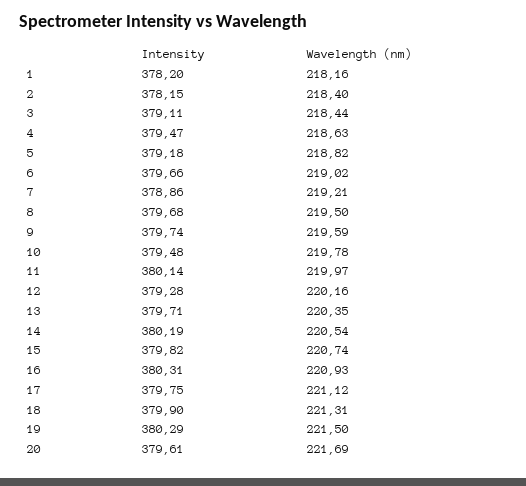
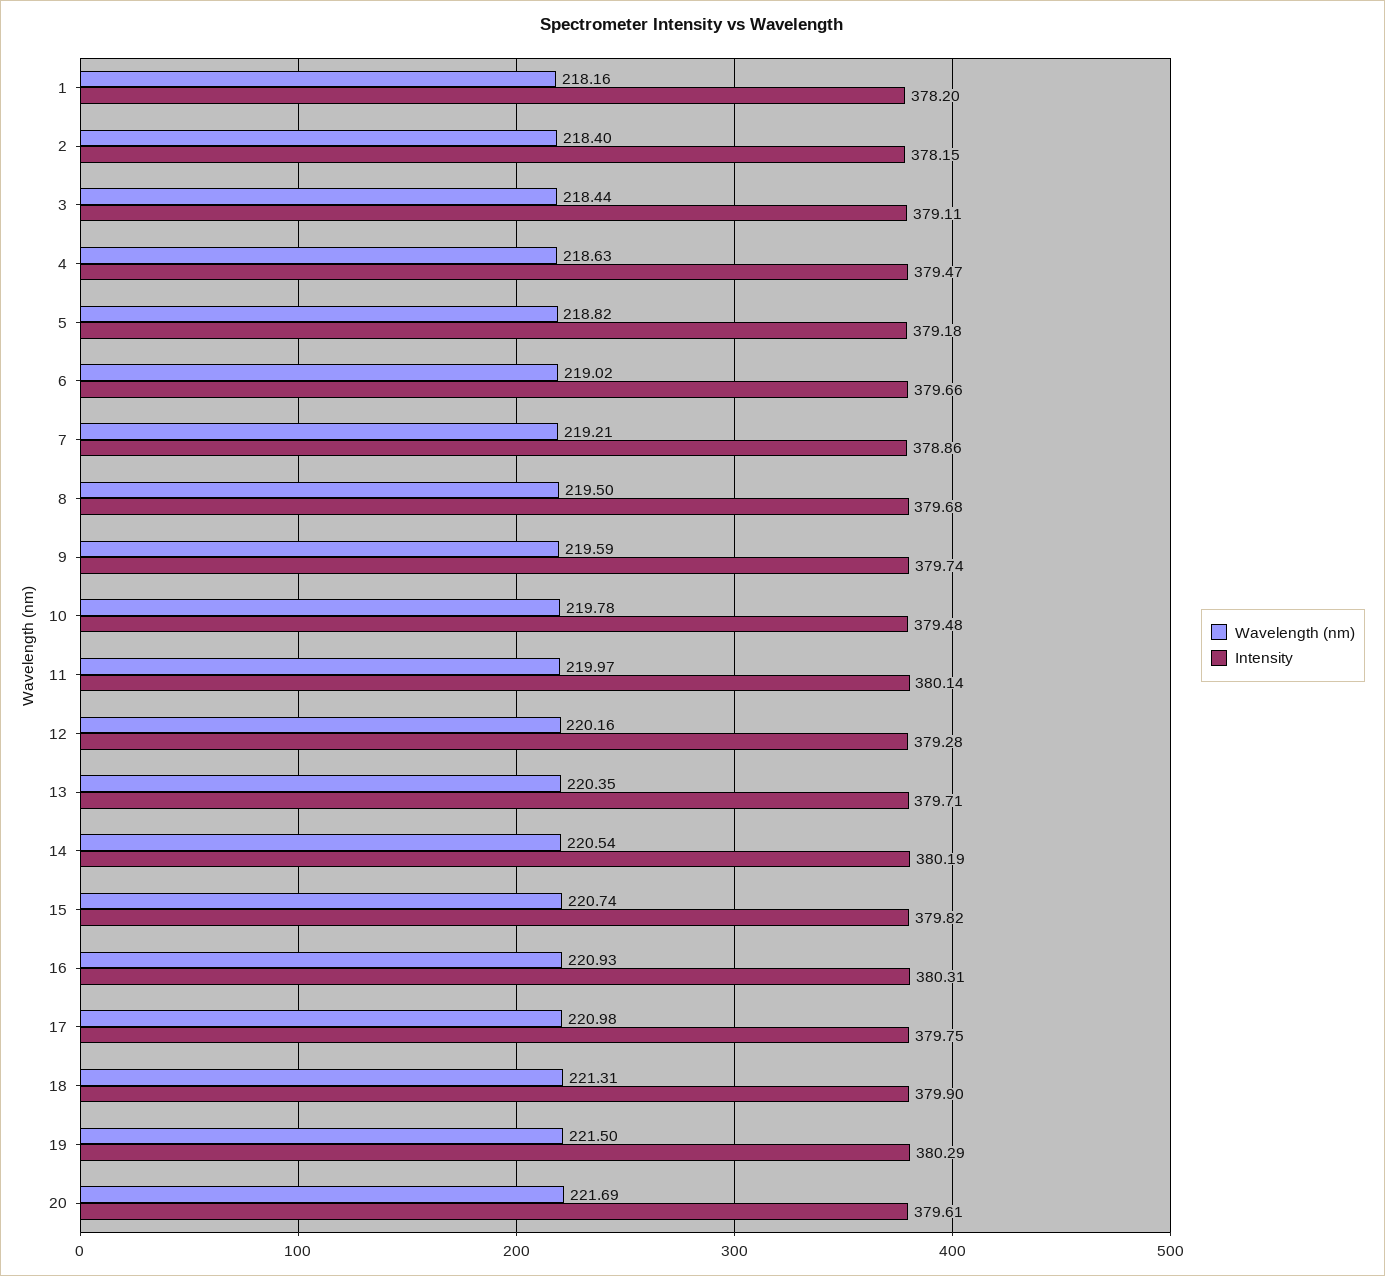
Wavelength (nm), 17: 221.12 -> 220.98

